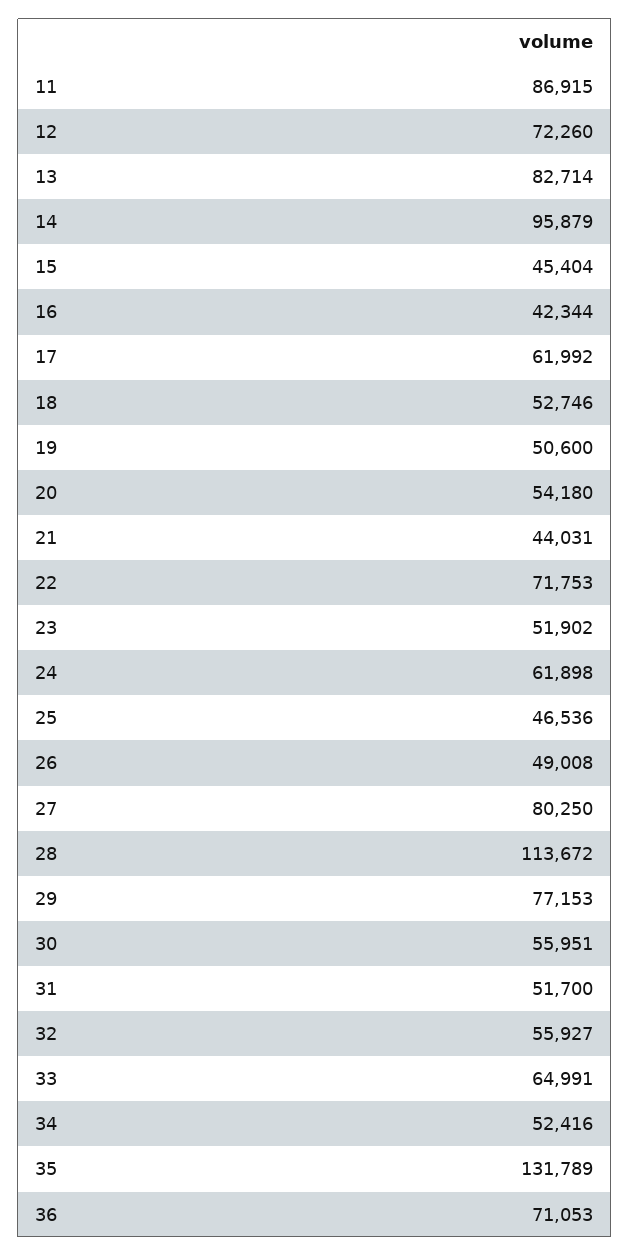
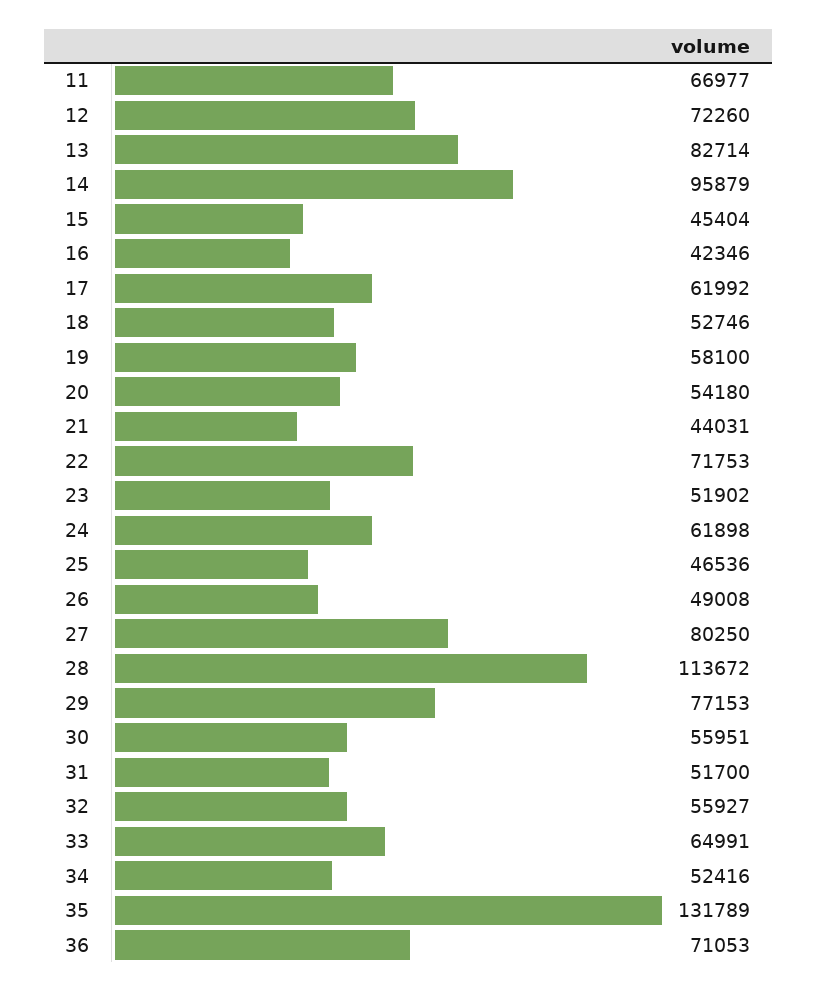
11: 86915 -> 66977
16: 42344 -> 42346
19: 50600 -> 58100

